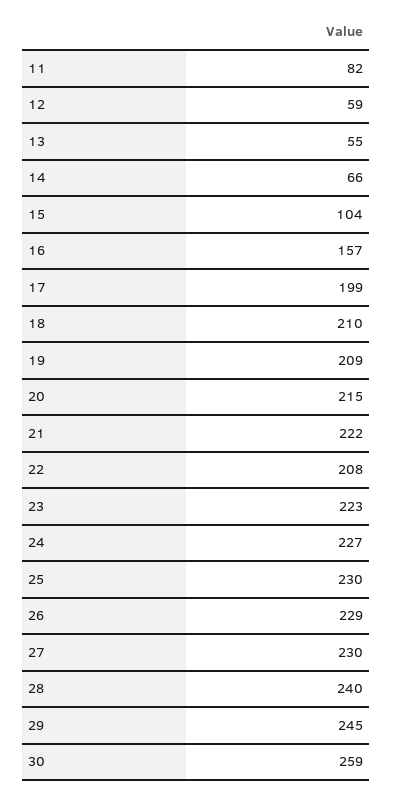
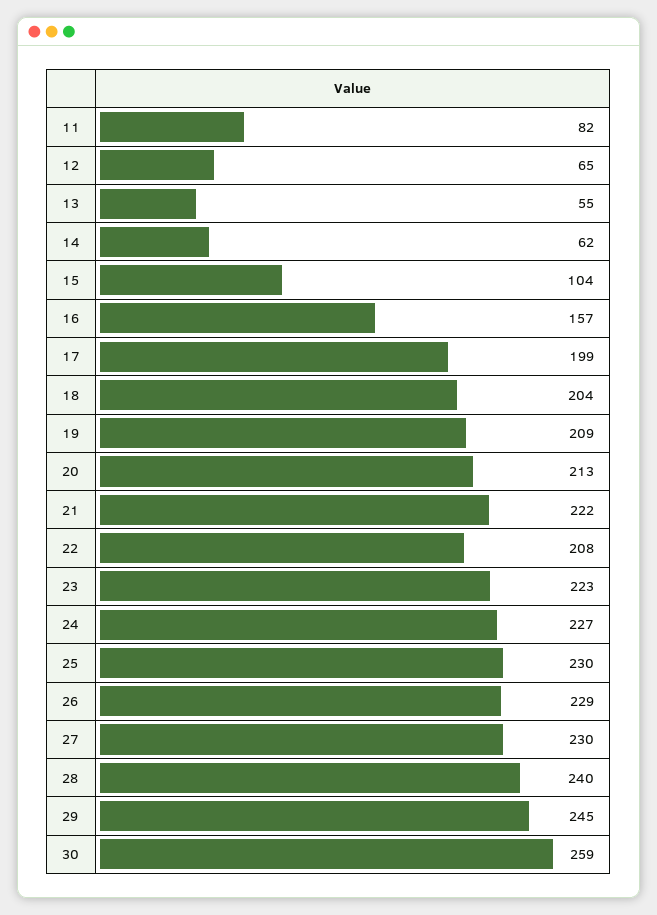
12: 59 -> 65
14: 66 -> 62
18: 210 -> 204
20: 215 -> 213

